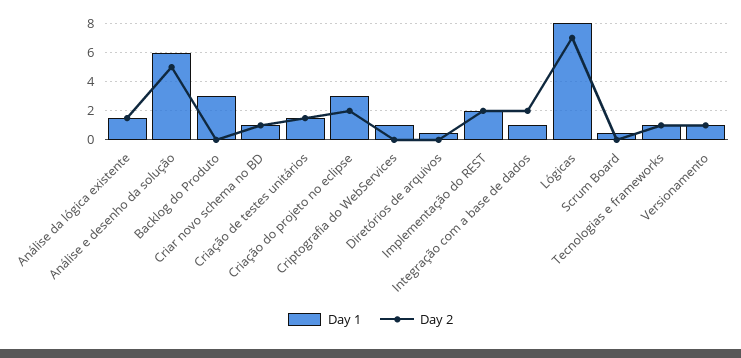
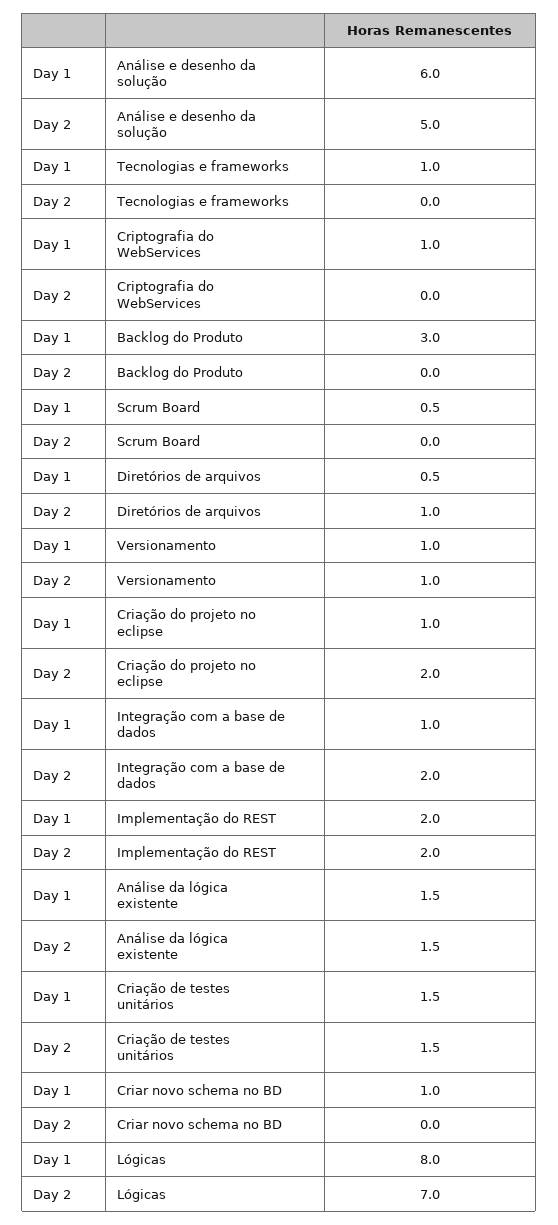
Day 2, Criar novo schema no BD: 1 -> 0
Day 1, Criação do projeto no eclipse: 3 -> 1
Day 2, Diretórios de arquivos: 0 -> 1
Day 2, Tecnologias e frameworks: 1 -> 0

